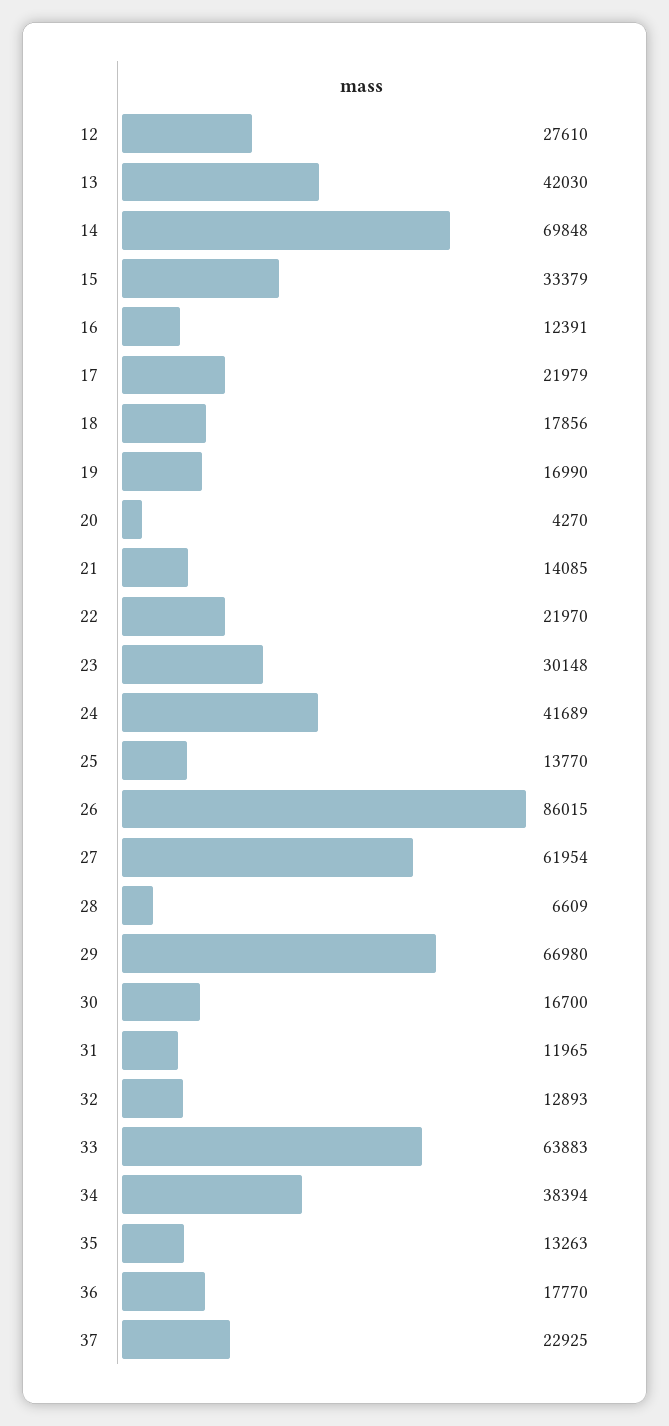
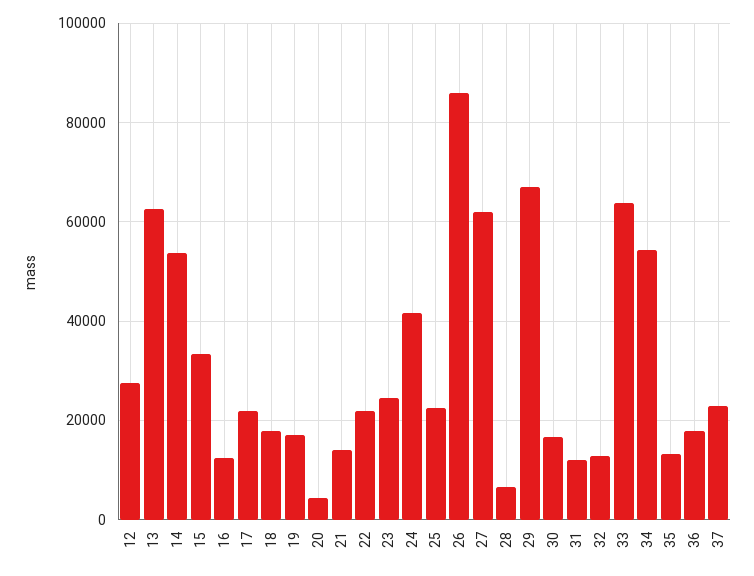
13: 42030 -> 62000
14: 69848 -> 54000
23: 30148 -> 24000
25: 13770 -> 22000
34: 38394 -> 54000

